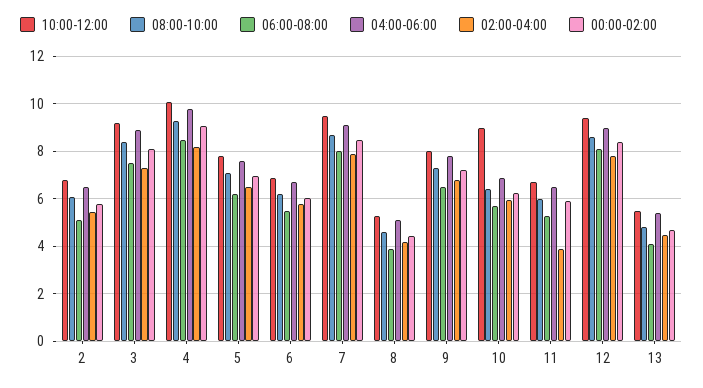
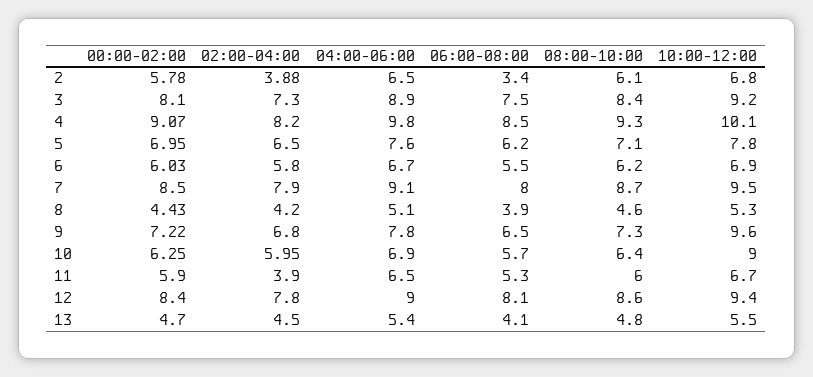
06:00-08:00, 2: 5 -> 3.4
02:00-04:00, 2: 5.5 -> 3.88
10:00-12:00, 9: 8 -> 9.6

